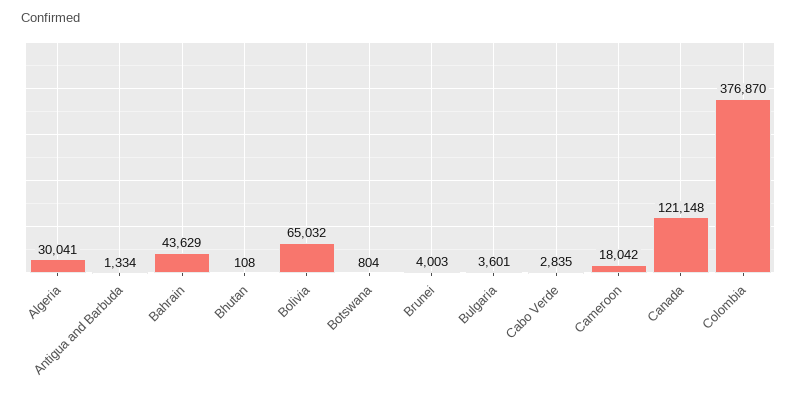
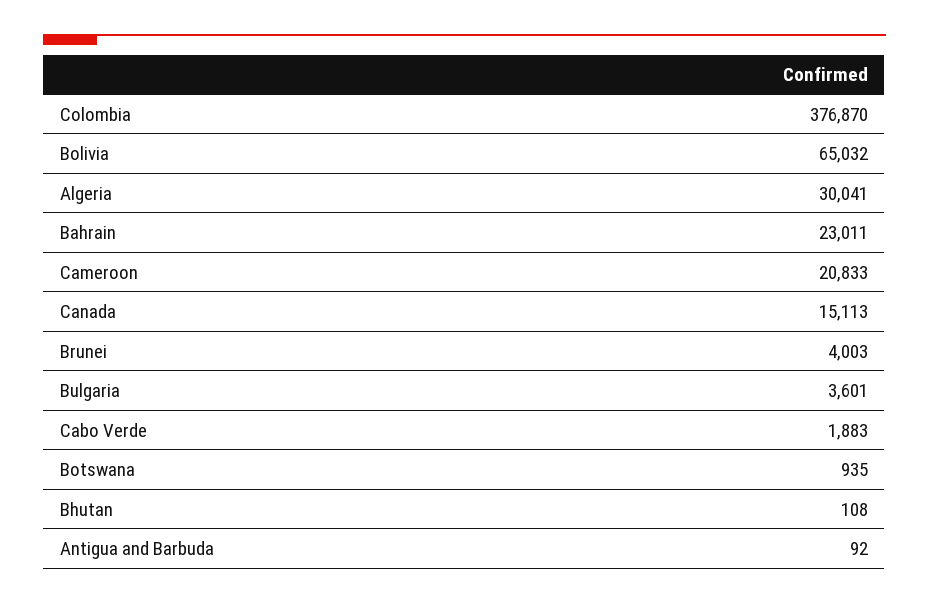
Antigua and Barbuda: 1334 -> 92
Bahrain: 43629 -> 23011
Botswana: 804 -> 935
Cabo Verde: 2835 -> 1883
Cameroon: 18042 -> 20833
Canada: 121148 -> 15113

